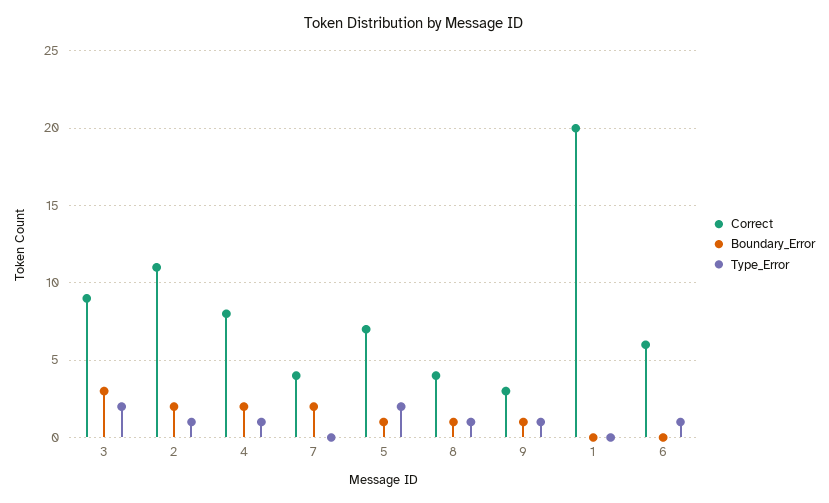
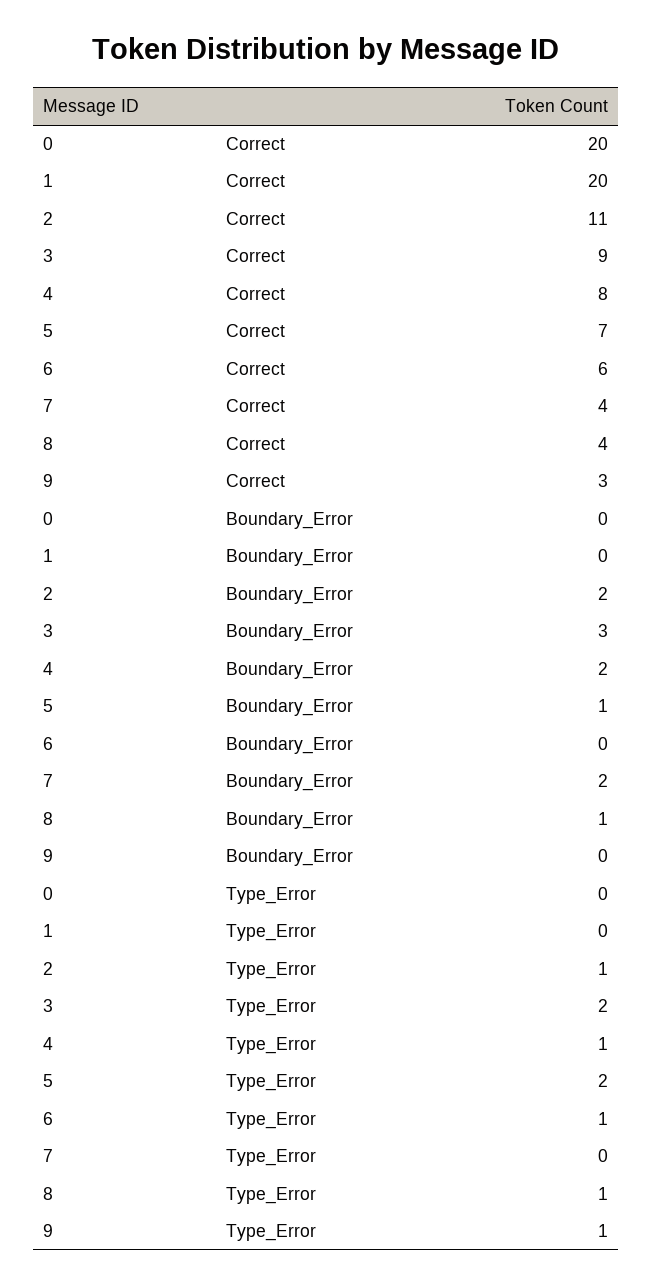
Boundary_Error, 9: 1 -> 0
Correct, 0: none -> 20
Boundary_Error, 0: none -> 0
Type_Error, 0: none -> 0

